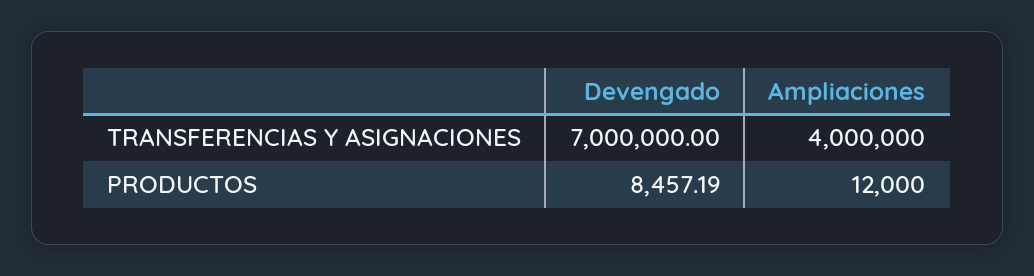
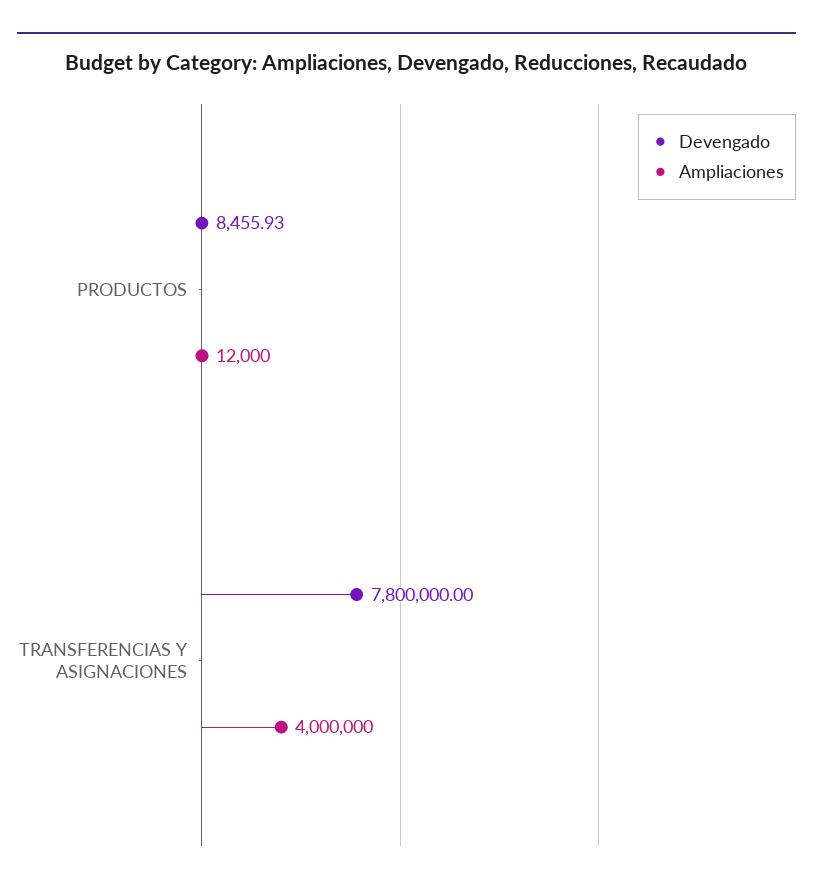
Devengado, TRANSFERENCIAS Y ASIGNACIONES: 7000000 -> 7800000
Devengado, PRODUCTOS: 8457.19 -> 8455.93

